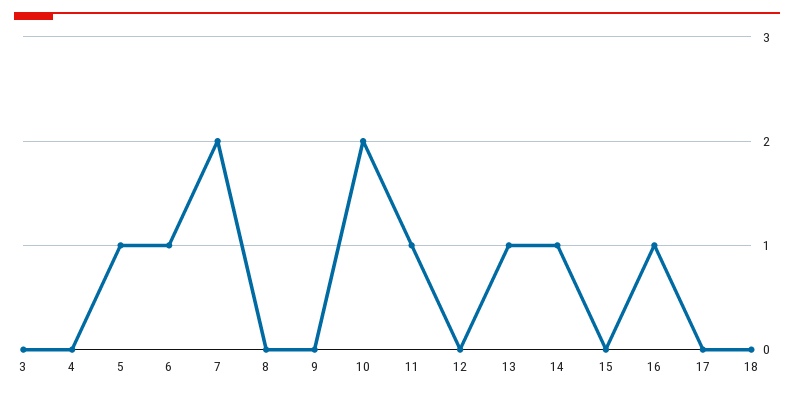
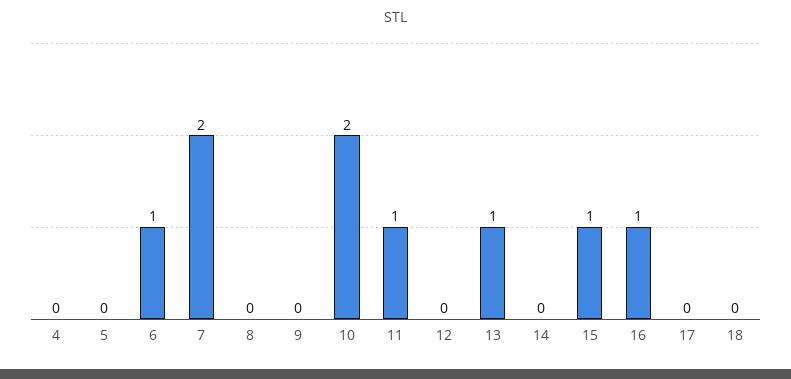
3: 0 -> none
5: 1 -> 0
14: 1 -> 0
15: 0 -> 1

